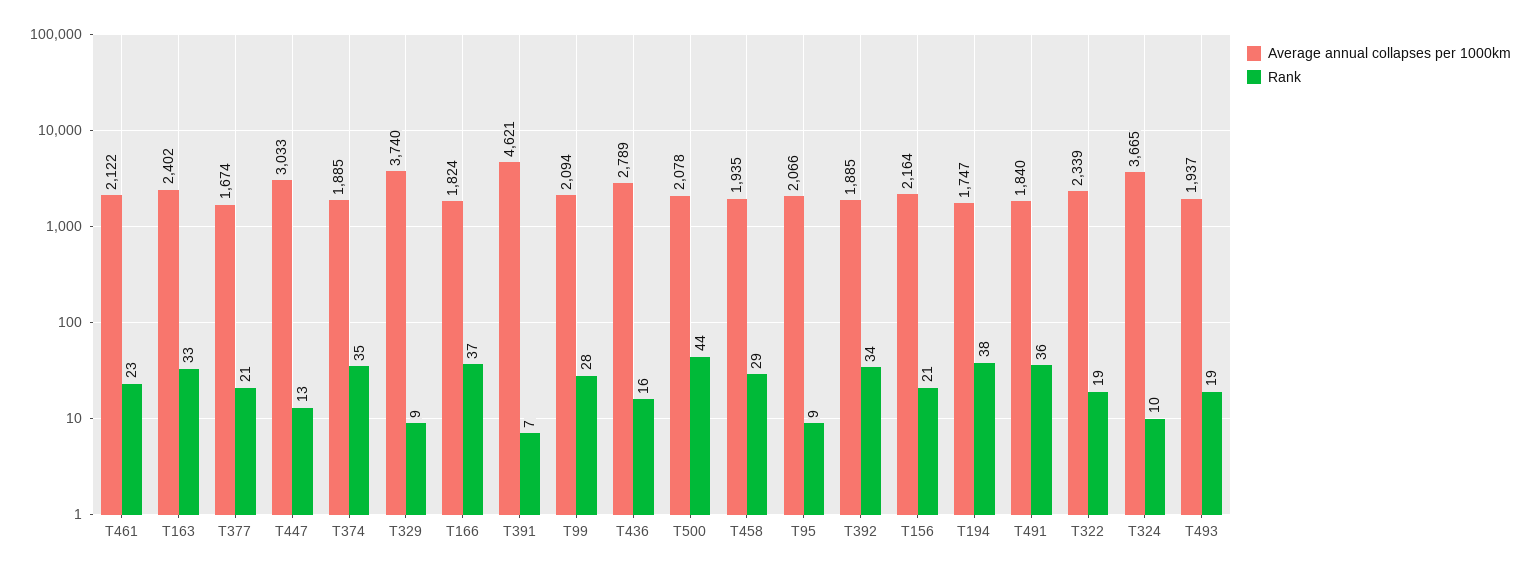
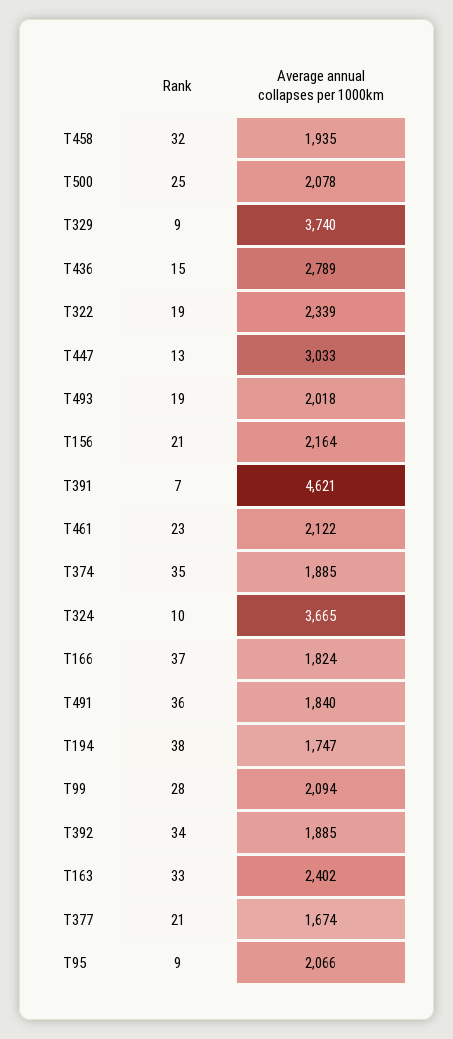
Rank, T436: 16 -> 15
Rank, T500: 44 -> 25
Rank, T458: 29 -> 32
Average annual collapses per 1000km, T493: 1937 -> 2018

